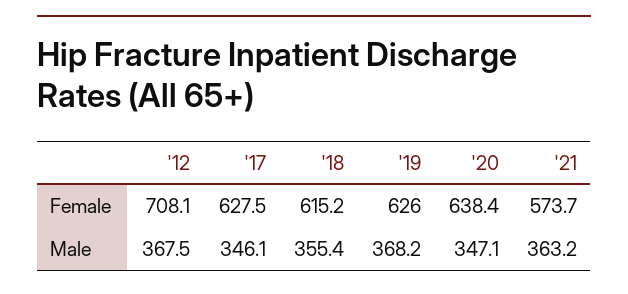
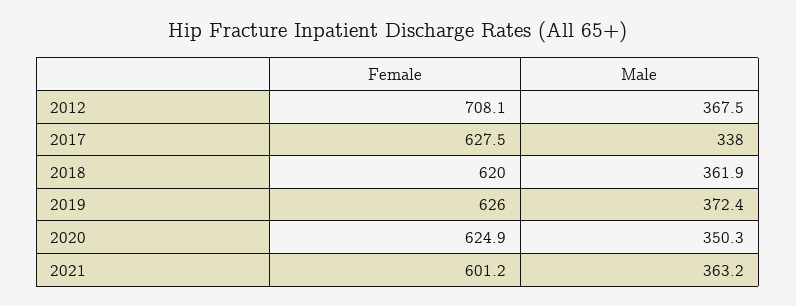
'18, Female: 615.2 -> 620
'20, Female: 638.4 -> 624.9
'21, Female: 573.7 -> 601.2
'17, Male: 346.1 -> 338
'18, Male: 355.4 -> 361.9
'19, Male: 368.2 -> 372.4
'20, Male: 347.1 -> 350.3

